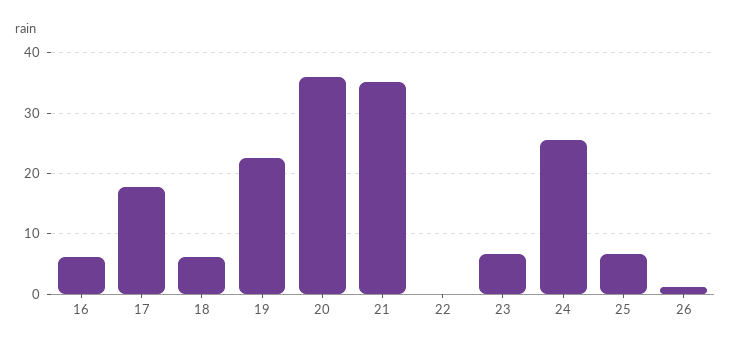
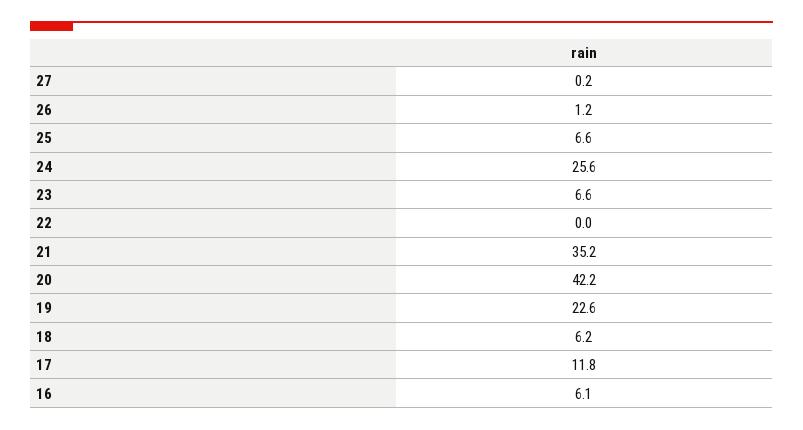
17: 18 -> 11.8
20: 36 -> 42.2
27: none -> 0.2

